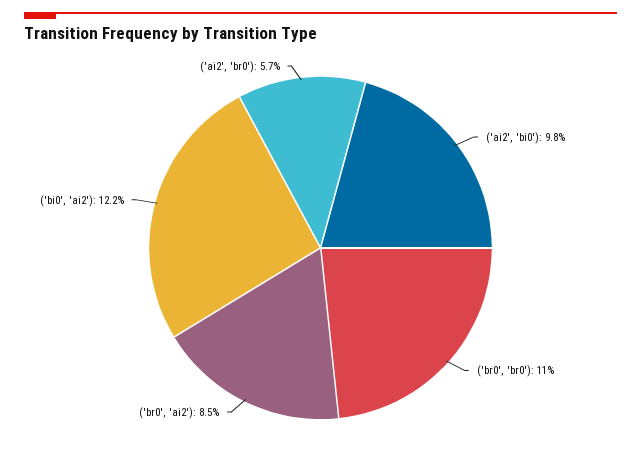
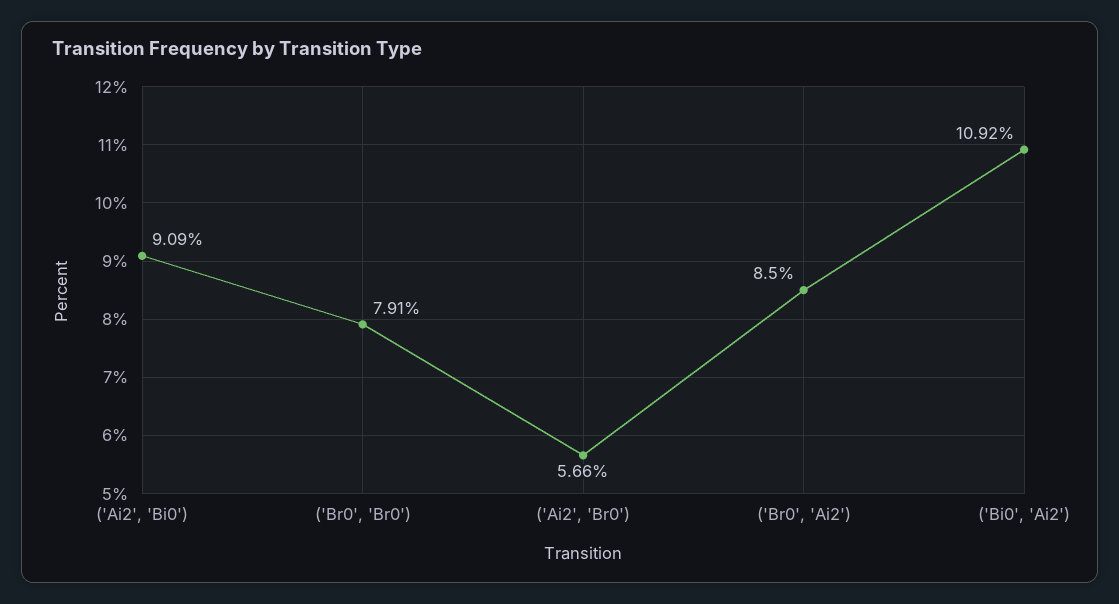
('ai2', 'bi0'): 9.8 -> 9.09
('br0', 'br0'): 11 -> 7.91
('bi0', 'ai2'): 12.2 -> 10.92

